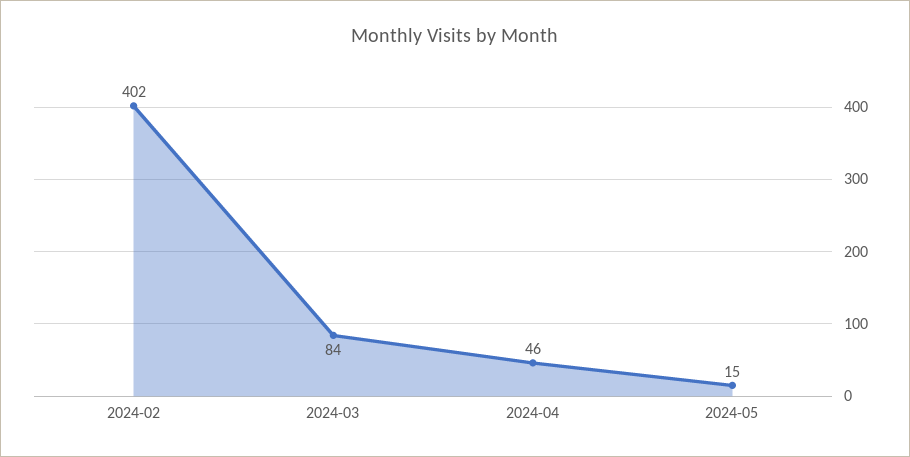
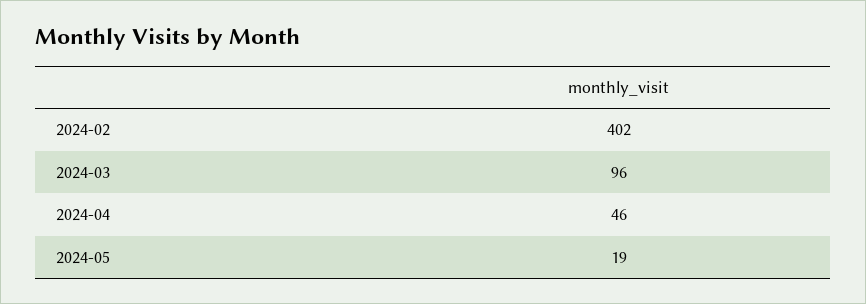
2024-03: 84 -> 96
2024-05: 15 -> 19

